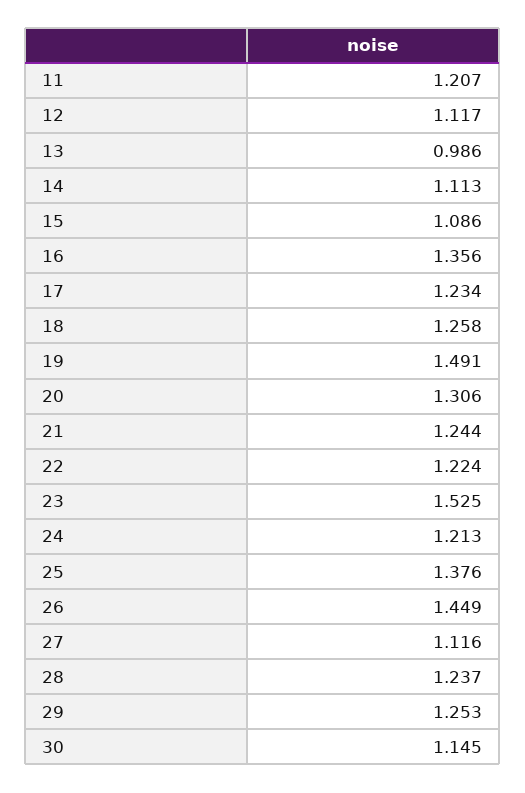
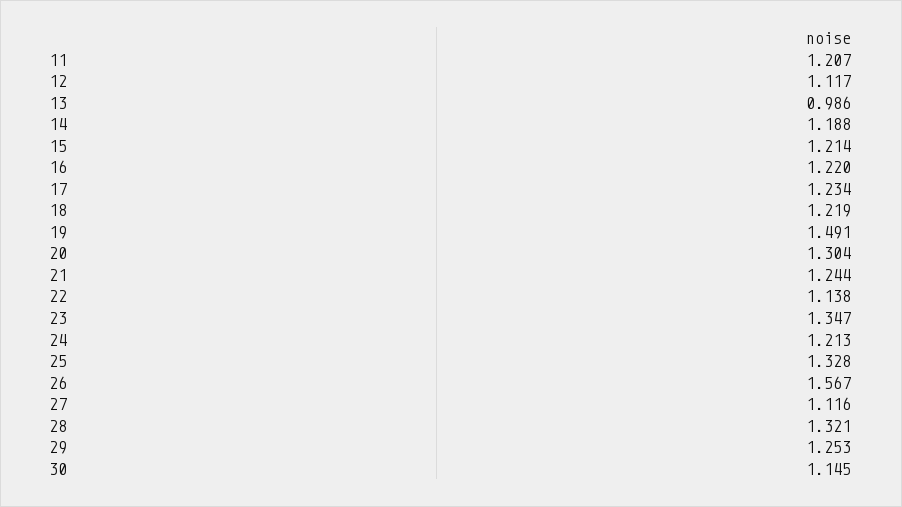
14: 1.113 -> 1.188
15: 1.086 -> 1.214
16: 1.356 -> 1.22
18: 1.258 -> 1.219
20: 1.306 -> 1.304
22: 1.224 -> 1.138
23: 1.525 -> 1.347
25: 1.376 -> 1.328
26: 1.449 -> 1.567
28: 1.237 -> 1.321

